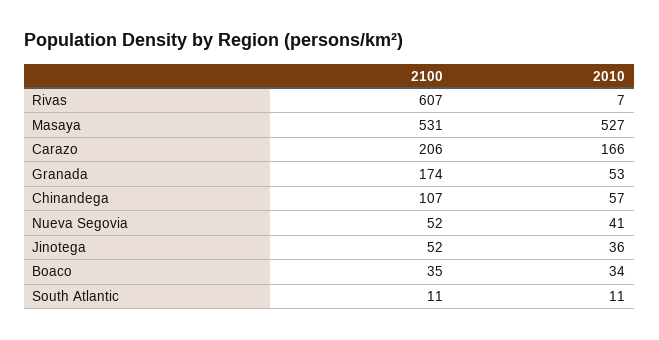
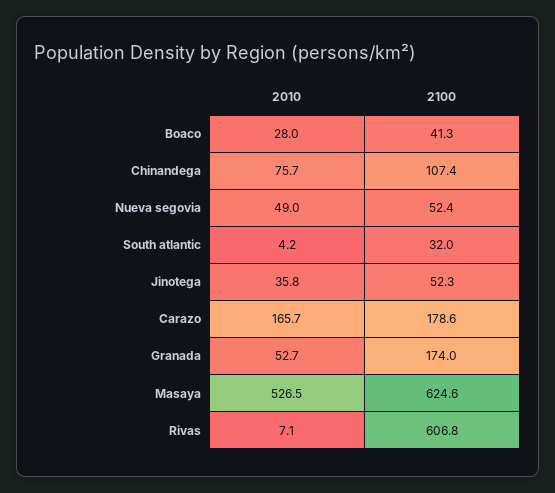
2100, Masaya: 531 -> 624.6
2100, Carazo: 206 -> 178.6
2010, Chinandega: 57 -> 75.7
2010, Nueva Segovia: 41 -> 49
2100, Boaco: 35 -> 41.3
2010, Boaco: 34 -> 28
2100, South Atlantic: 11 -> 32
2010, South Atlantic: 11 -> 4.2

